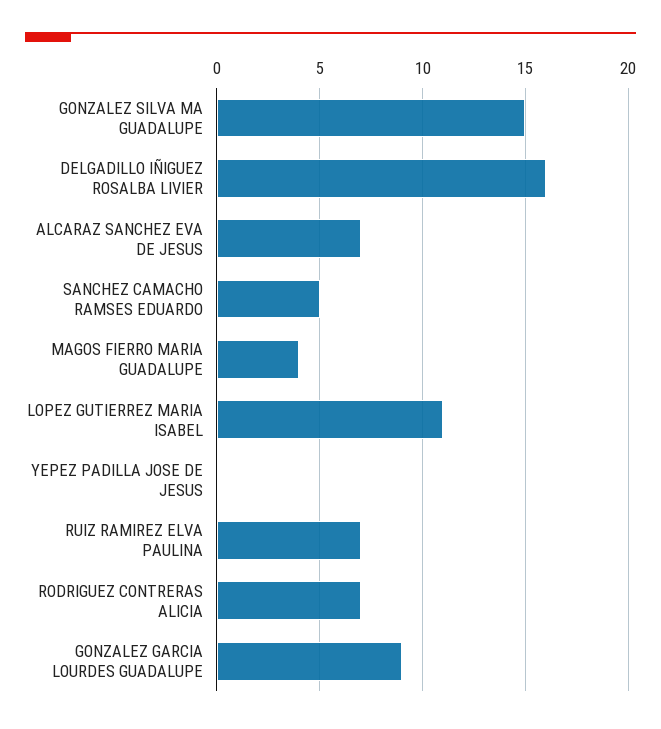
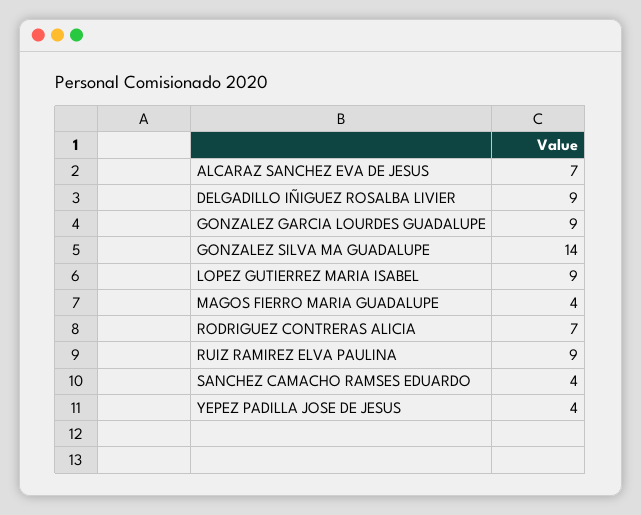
GONZALEZ SILVA MA GUADALUPE: 15 -> 14
DELGADILLO IÑIGUEZ ROSALBA LIVIER: 16 -> 9
SANCHEZ CAMACHO RAMSES EDUARDO: 5 -> 4
LOPEZ GUTIERREZ MARIA ISABEL: 11 -> 9
YEPEZ PADILLA JOSE DE JESUS: 0 -> 4
RUIZ RAMIREZ ELVA PAULINA: 7 -> 9

